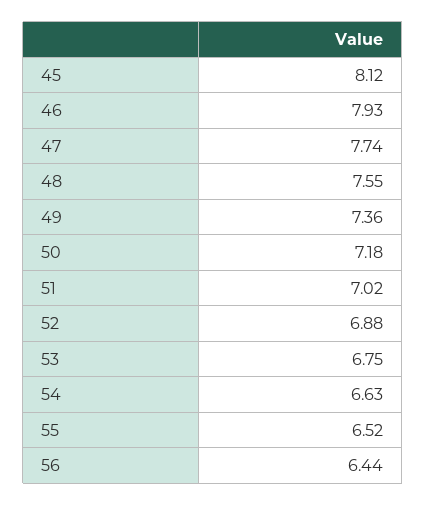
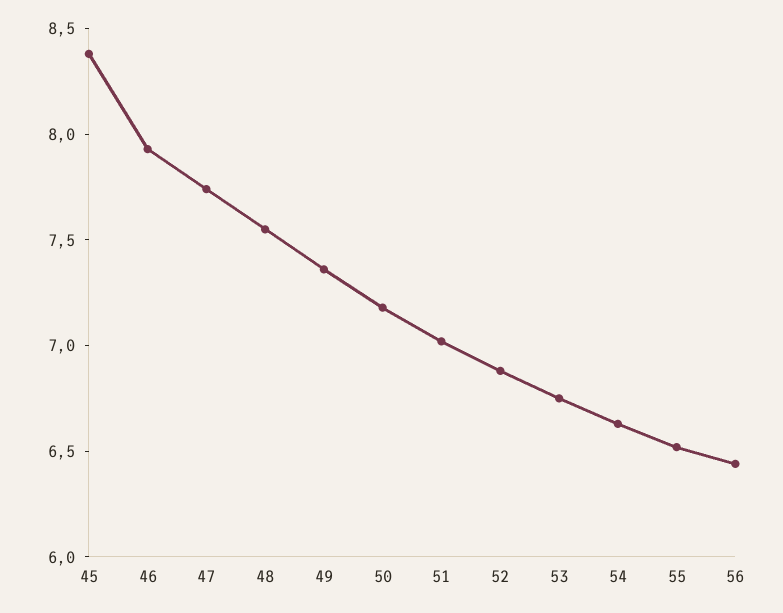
45: 8.12 -> 8.4

